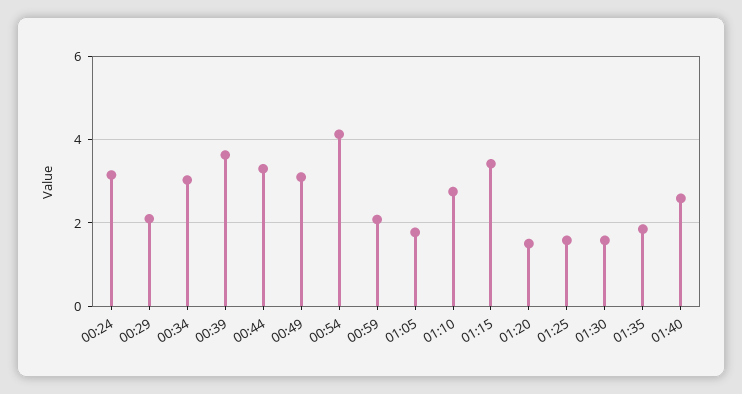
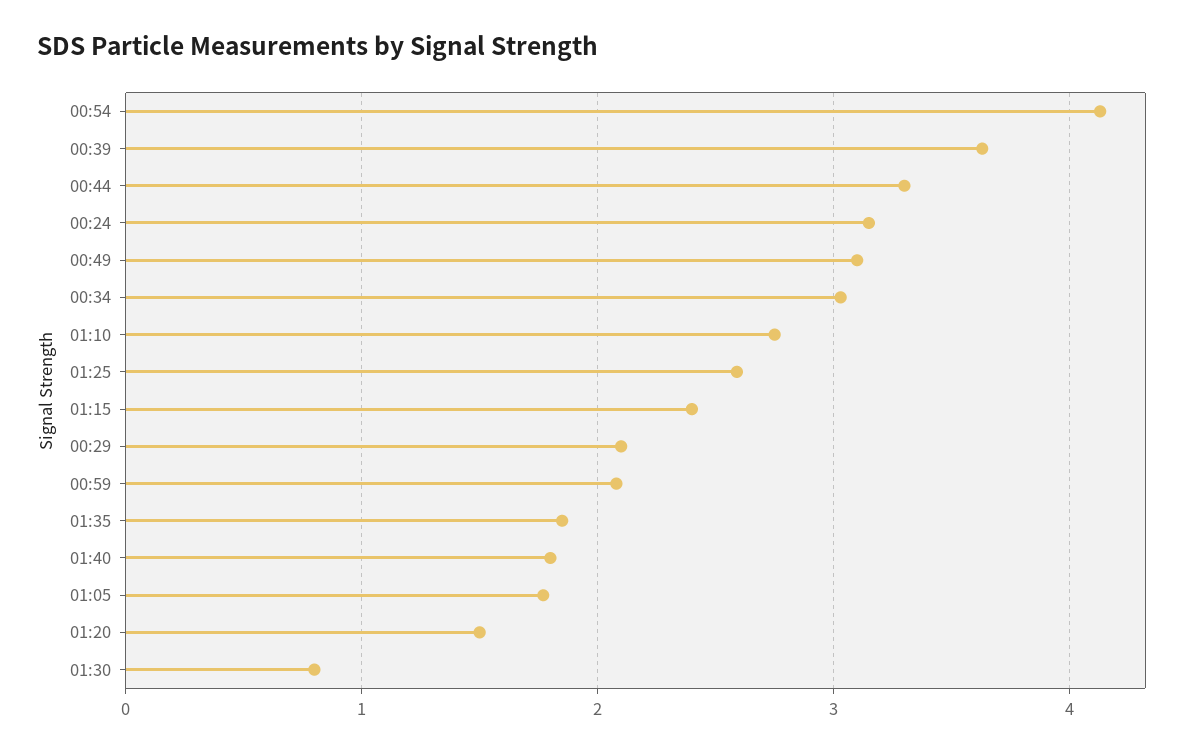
01:15: 3.4 -> 2.4
01:25: 1.6 -> 2.6
01:30: 1.6 -> 0.8
01:40: 2.6 -> 1.8

